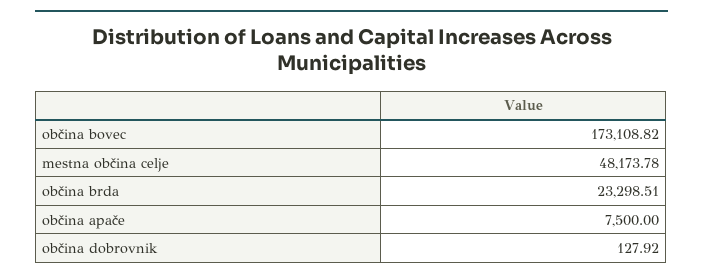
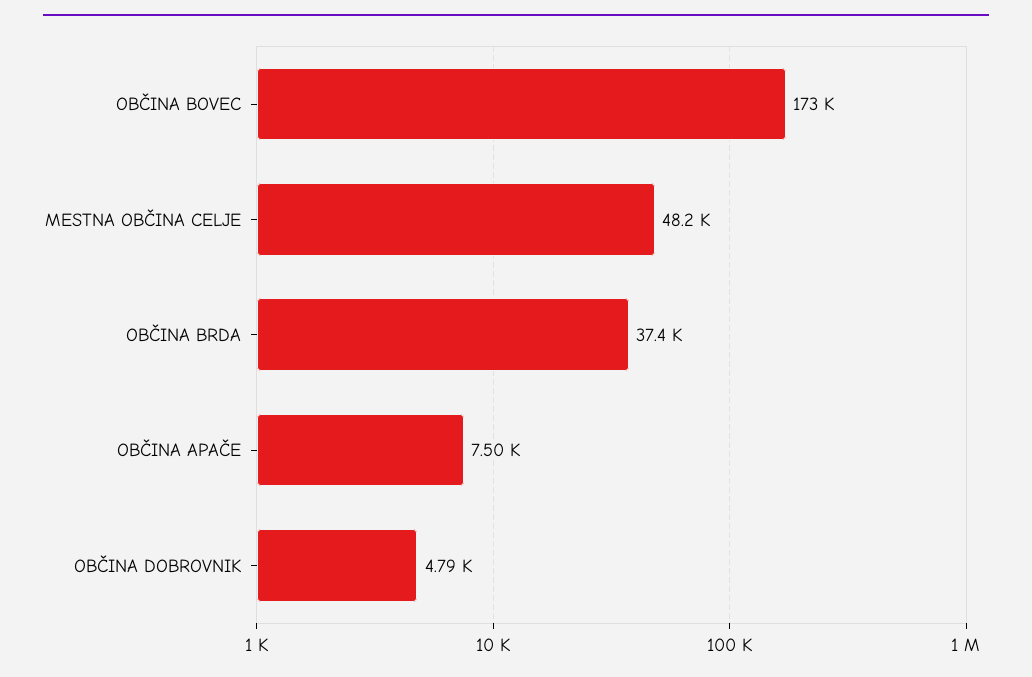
občina brda: 23298.51 -> 37400
občina dobrovnik: 127.92 -> 4790

